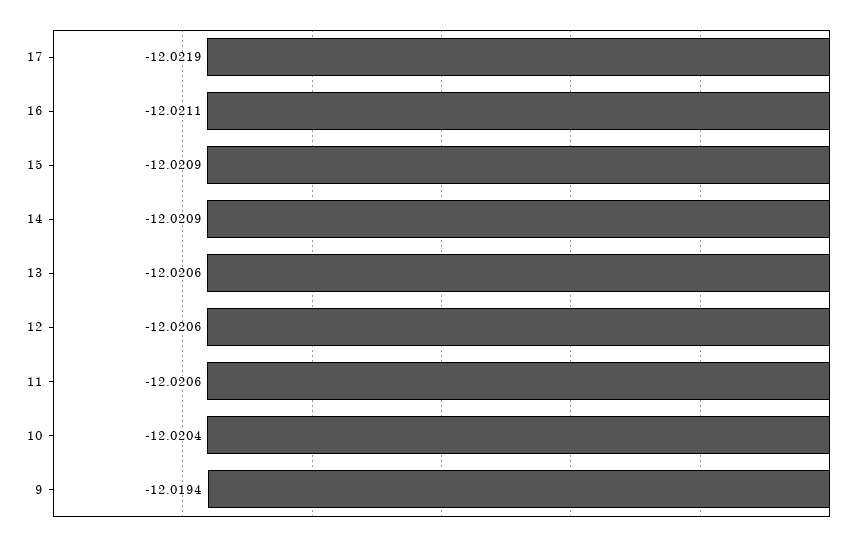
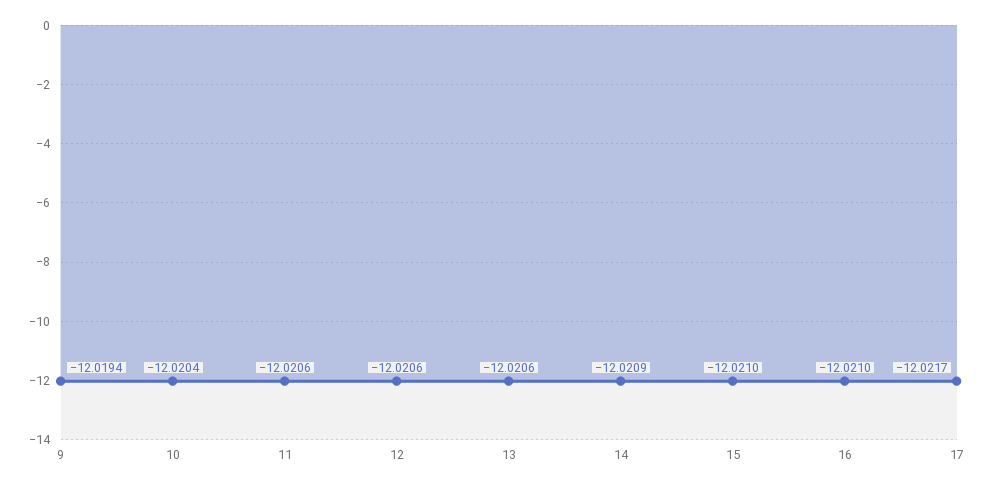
17: -12.0219 -> -12.0217
16: -12.0211 -> -12.021
15: -12.0209 -> -12.021

